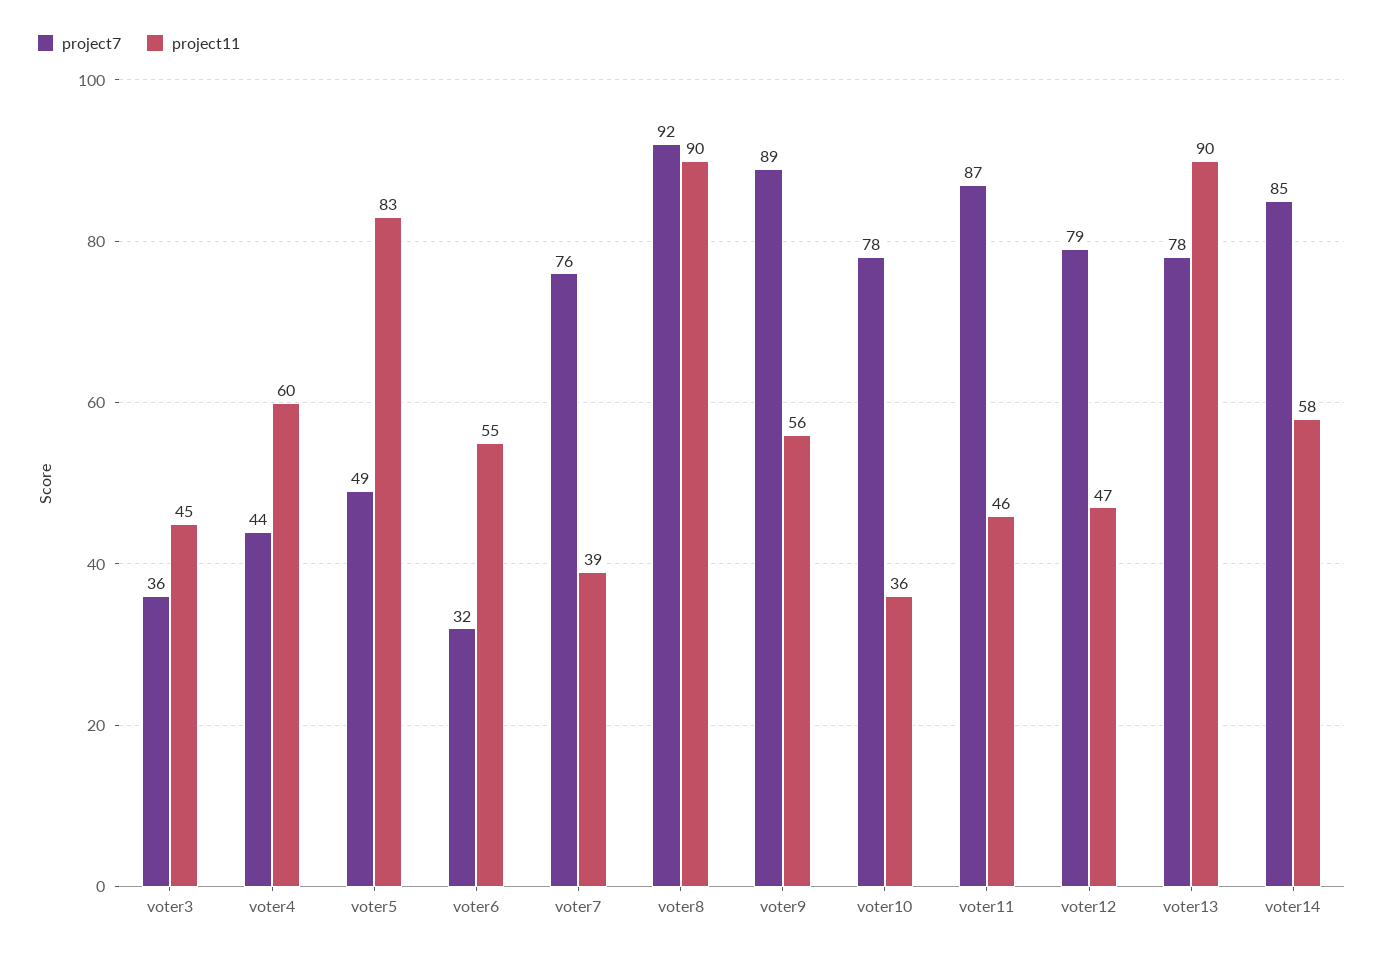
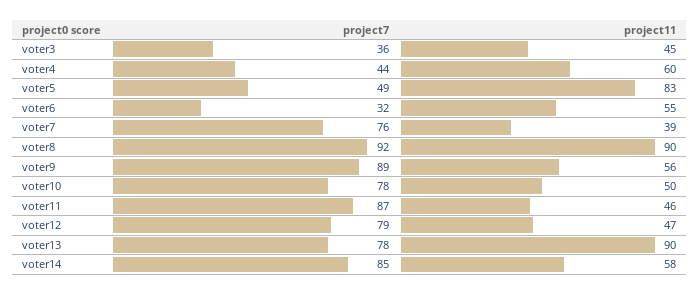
project11, voter10: 36 -> 50

